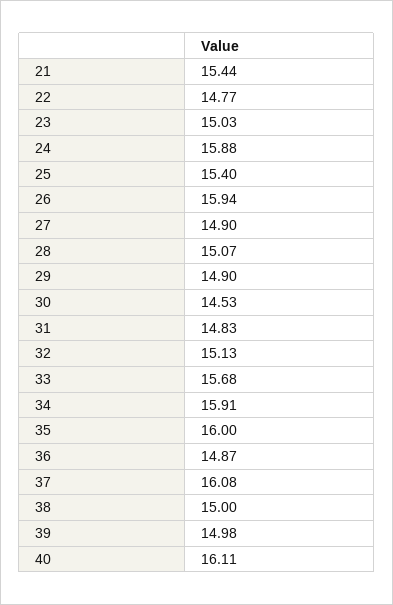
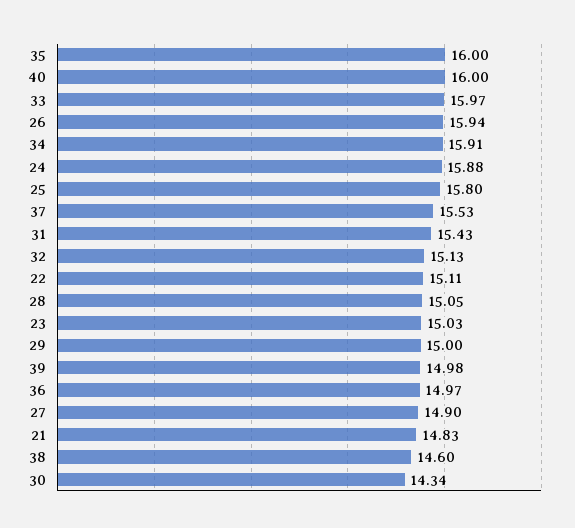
21: 15.44 -> 14.83
22: 14.77 -> 15.11
25: 15.4 -> 15.8
28: 15.07 -> 15.05
29: 14.9 -> 15
30: 14.53 -> 14.34
31: 14.83 -> 15.43
33: 15.68 -> 15.97
36: 14.87 -> 14.97
37: 16.08 -> 15.53
38: 15 -> 14.6
40: 16.11 -> 16

